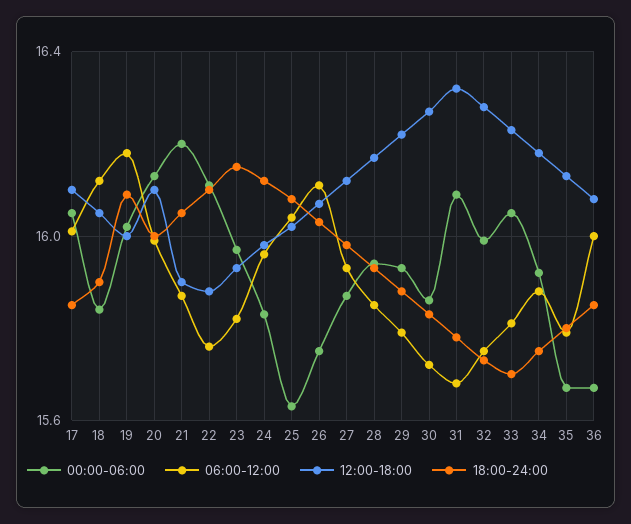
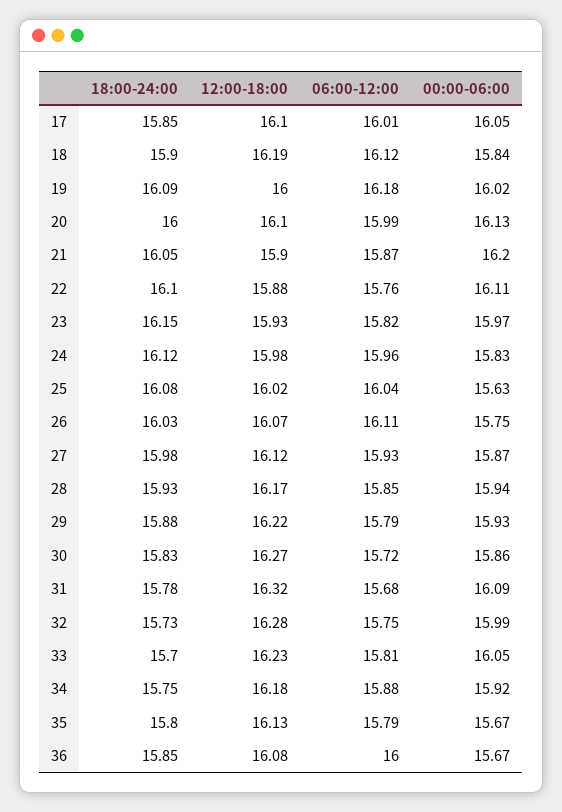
12:00-18:00, 18: 16.05 -> 16.19

